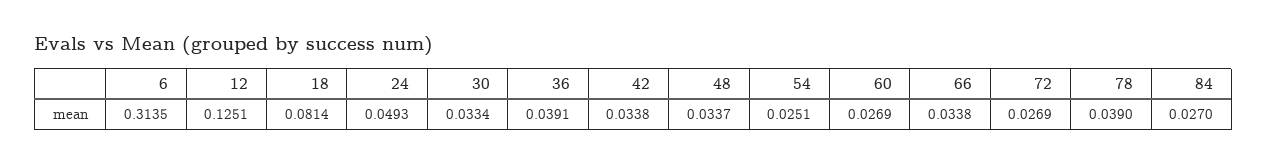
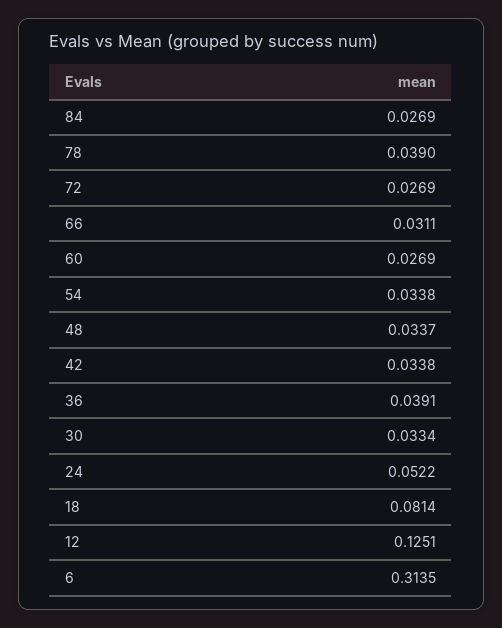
24: 0.0493 -> 0.0522
54: 0.0251 -> 0.0338
66: 0.0338 -> 0.0311
84: 0.027 -> 0.0269

